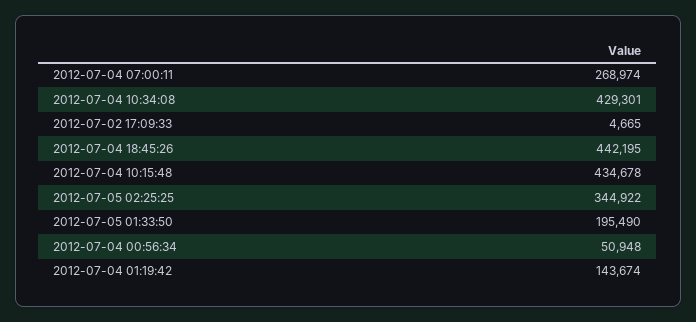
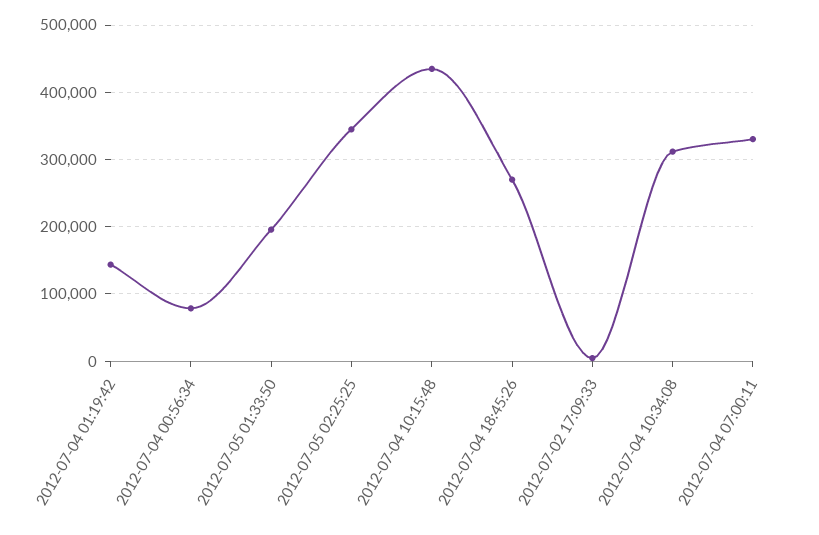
2012-07-04 07:00:11: 268974 -> 330000
2012-07-04 10:34:08: 429301 -> 310000
2012-07-04 18:45:26: 442195 -> 270000
2012-07-04 00:56:34: 50948 -> 80000

